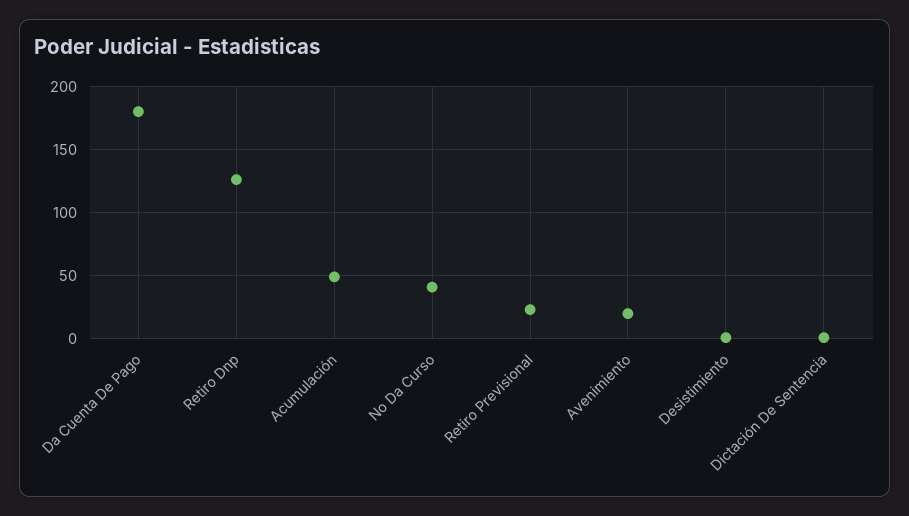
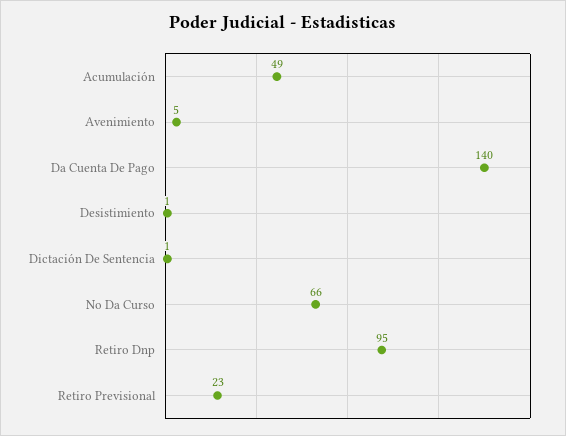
Da Cuenta De Pago: 180 -> 140
Retiro Dnp: 125 -> 95
No Da Curso: 40 -> 66
Avenimiento: 20 -> 5

